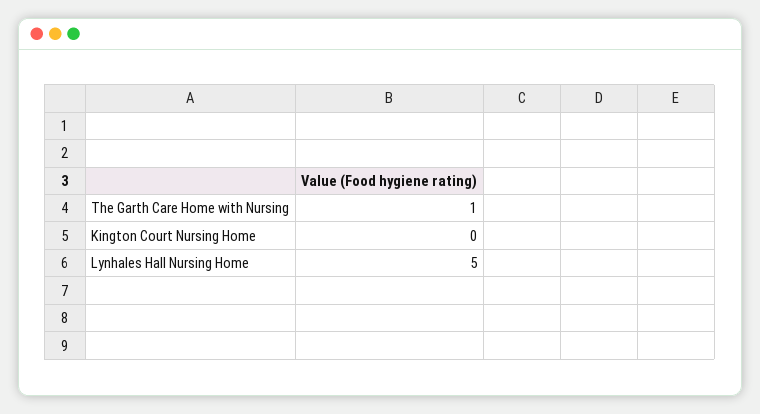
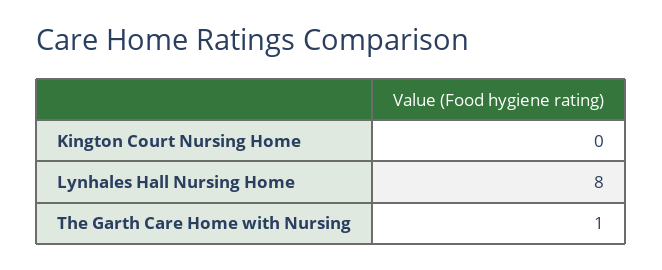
Lynhales Hall Nursing Home: 5 -> 8

